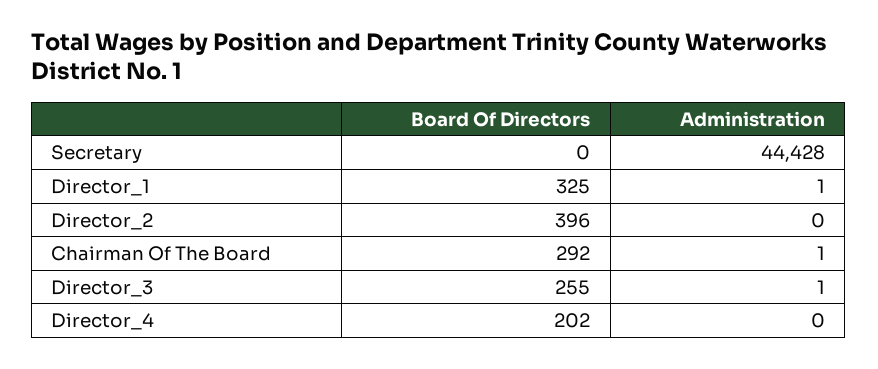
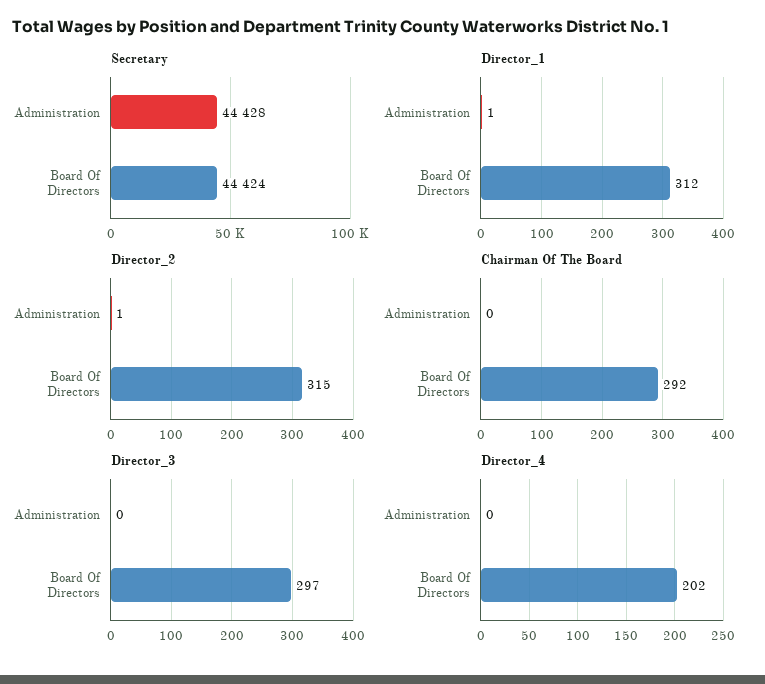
Secretary, Board Of Directors: 0 -> 44424
Director_1, Board Of Directors: 325 -> 312
Director_2, Board Of Directors: 396 -> 315
Director_2, Administration: 0 -> 1
Chairman Of The Board, Administration: 1 -> 0
Director_3, Board Of Directors: 255 -> 297
Director_3, Administration: 1 -> 0

